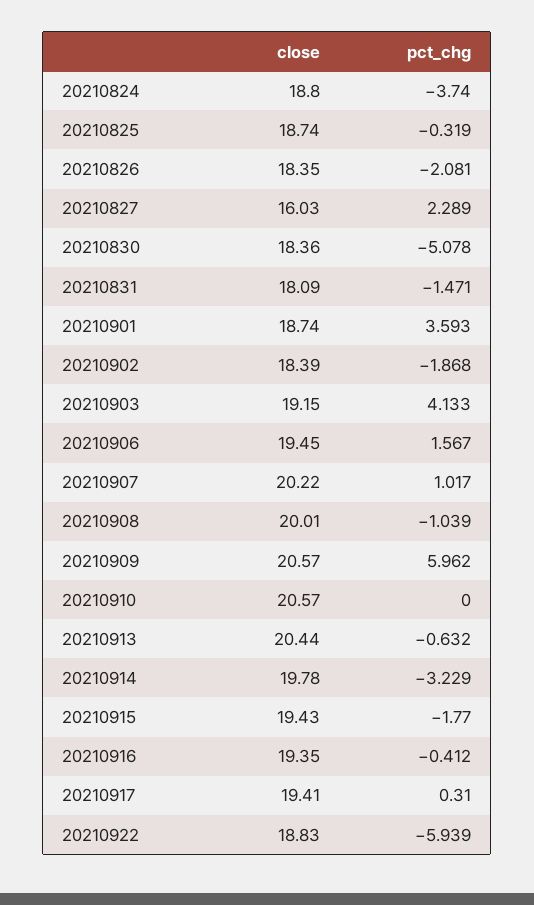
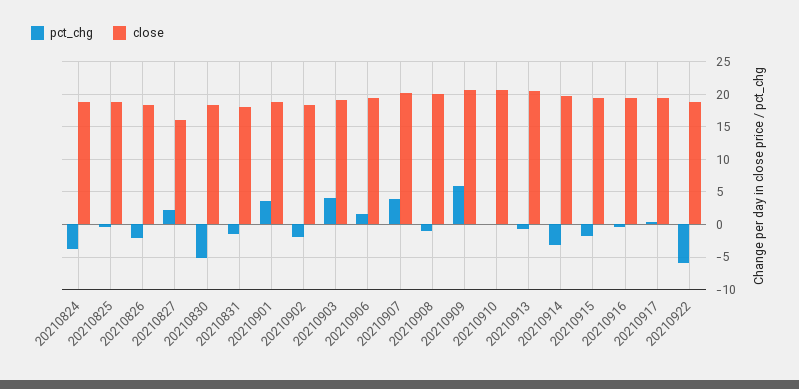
pct_chg, 20210907: 1.017 -> 4

